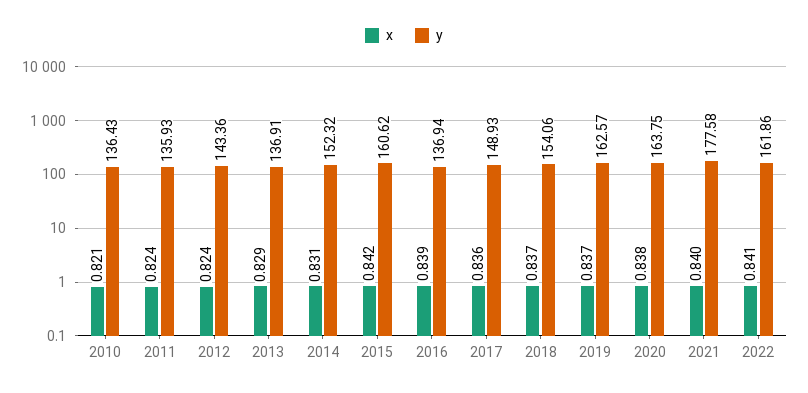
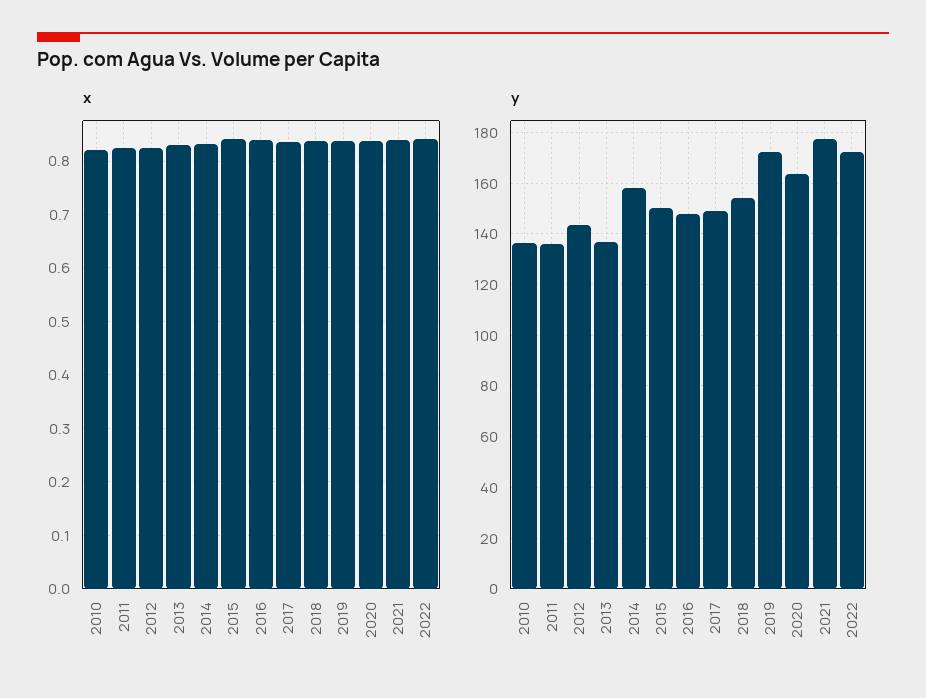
y, 2014: 152.32 -> 157.5
y, 2015: 160.62 -> 150
y, 2016: 136.94 -> 147.5
y, 2019: 162.57 -> 172.5
y, 2022: 161.86 -> 172.5

